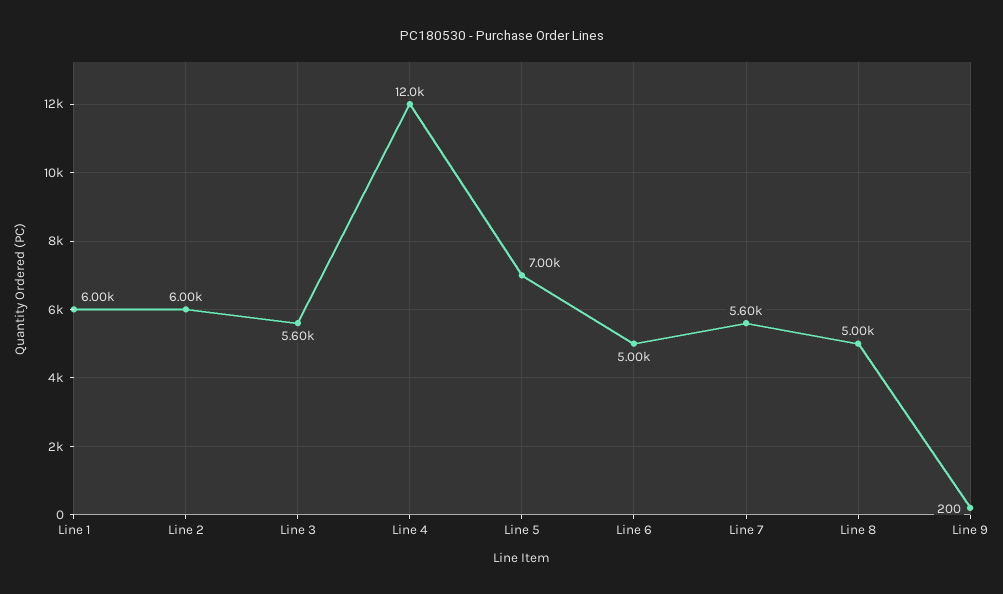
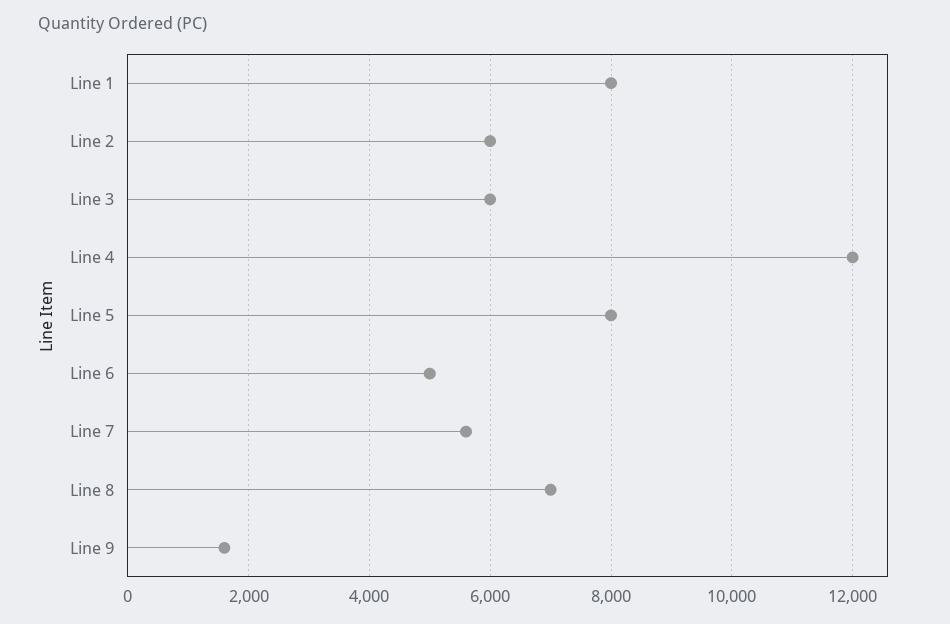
Line 1: 6000 -> 8000
Line 3: 5600 -> 6000
Line 5: 7000 -> 8000
Line 8: 5000 -> 7000
Line 9: 200 -> 1600

